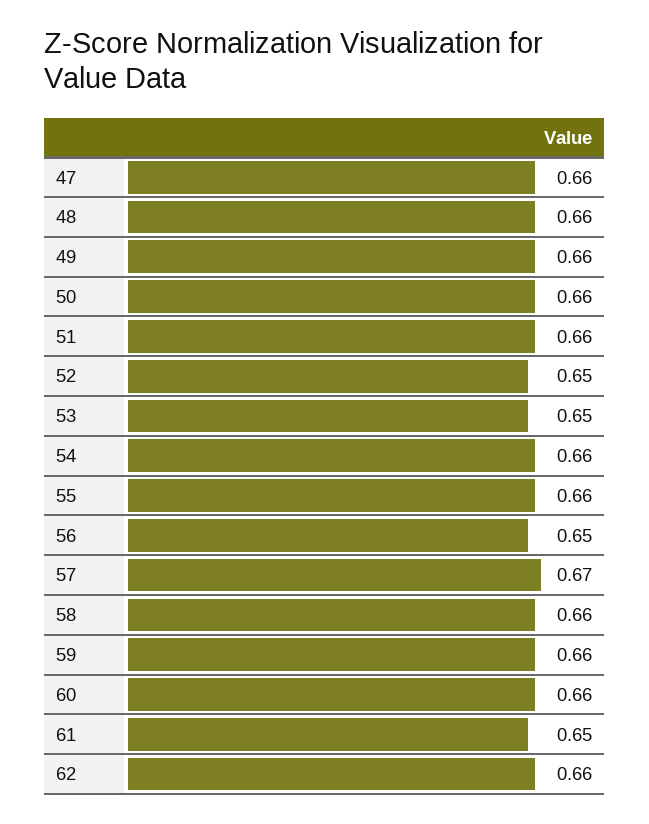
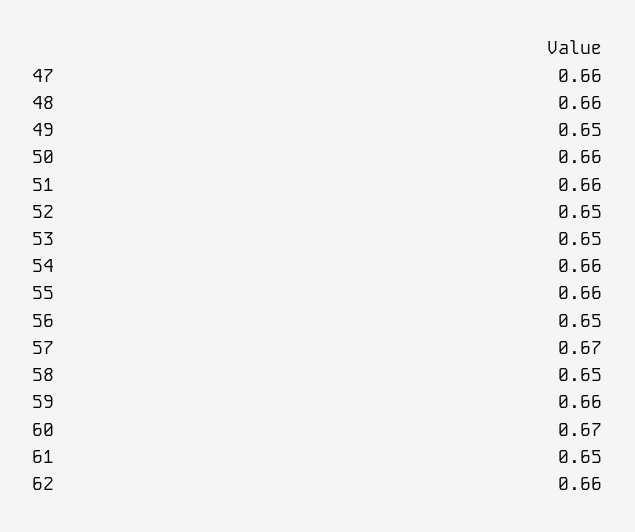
49: 0.66 -> 0.65
58: 0.66 -> 0.65
60: 0.66 -> 0.67

